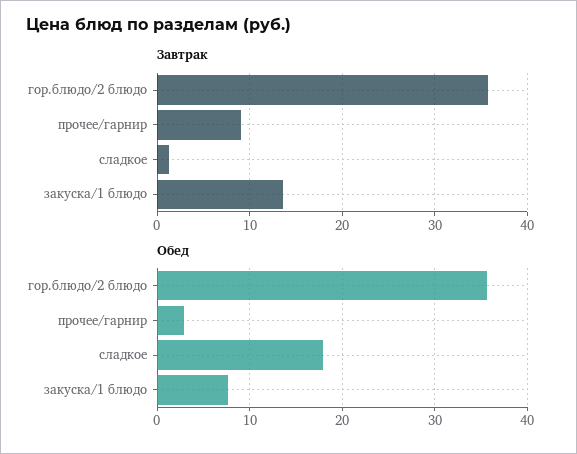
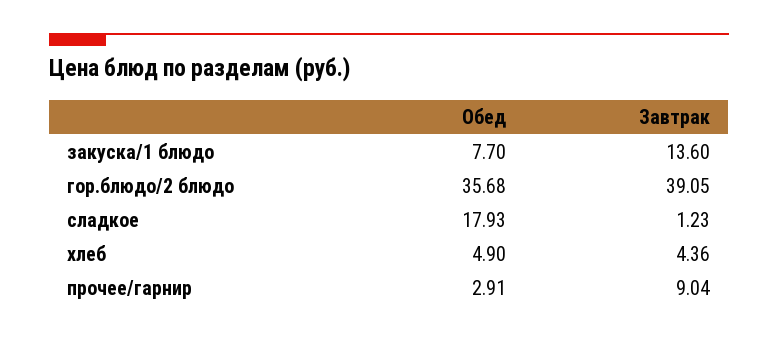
Завтрак, гор.блюдо/2 блюдо: 36 -> 39.05
Обед, хлеб: none -> 4.9
Завтрак, хлеб: none -> 4.36

